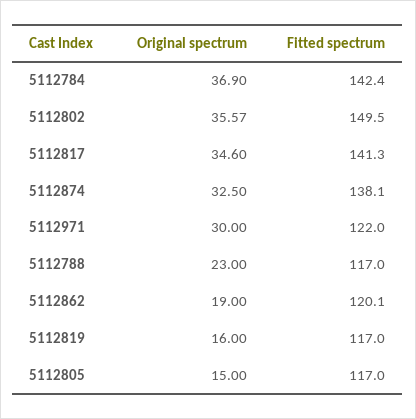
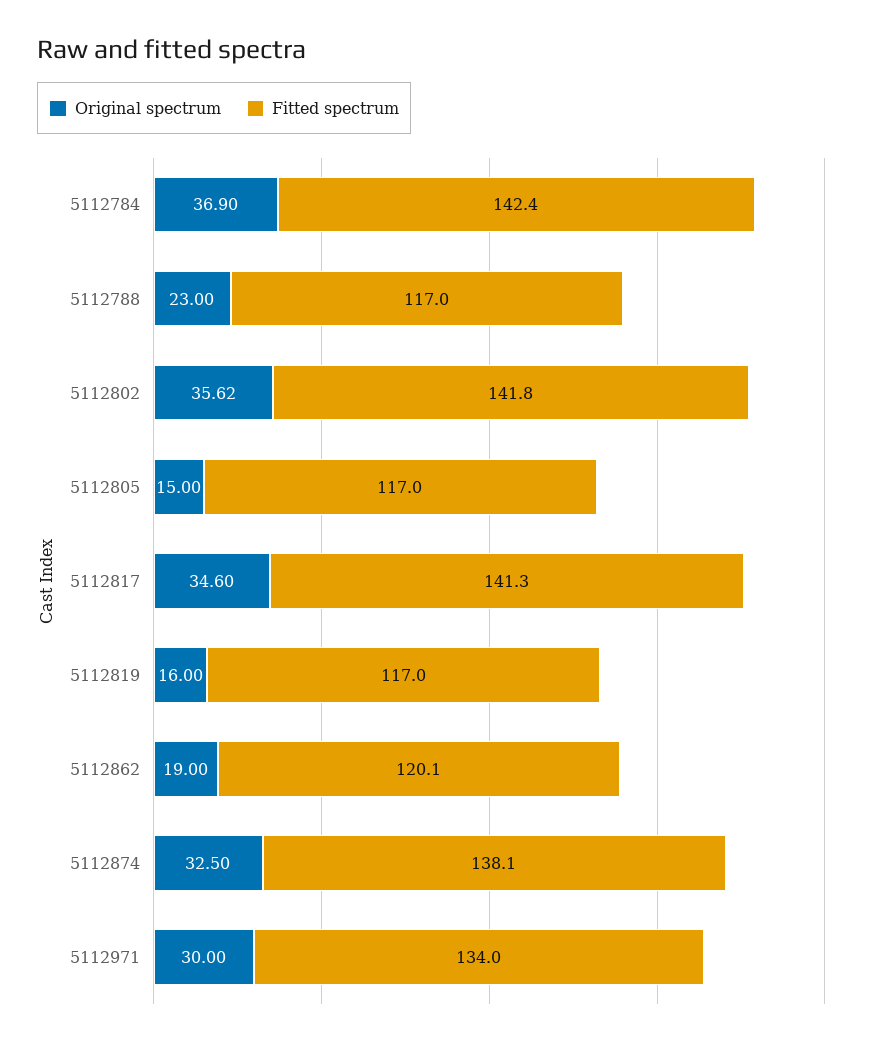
Original spectrum, 5112802: 35.57 -> 35.62
Fitted spectrum, 5112802: 149.5 -> 141.8
Fitted spectrum, 5112971: 122 -> 134

